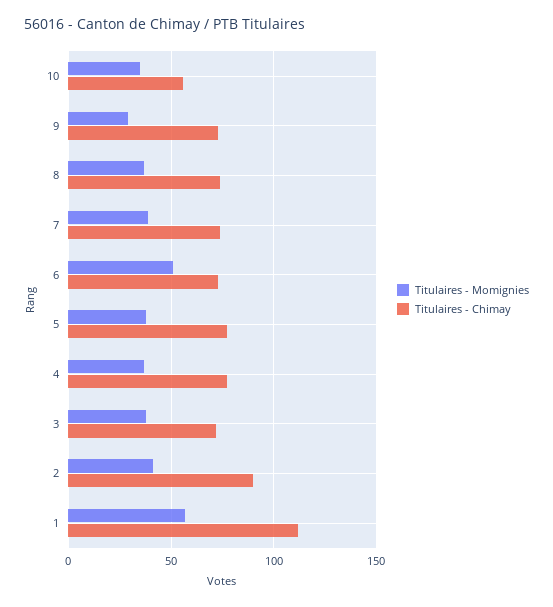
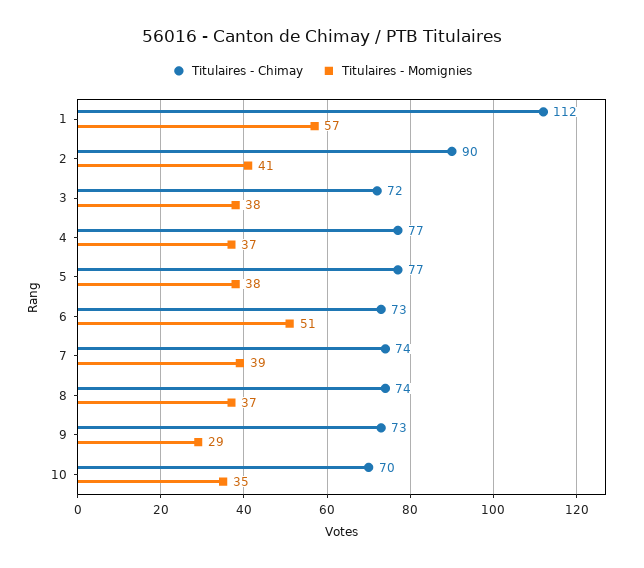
Titulaires - Chimay, 10: 55 -> 70

